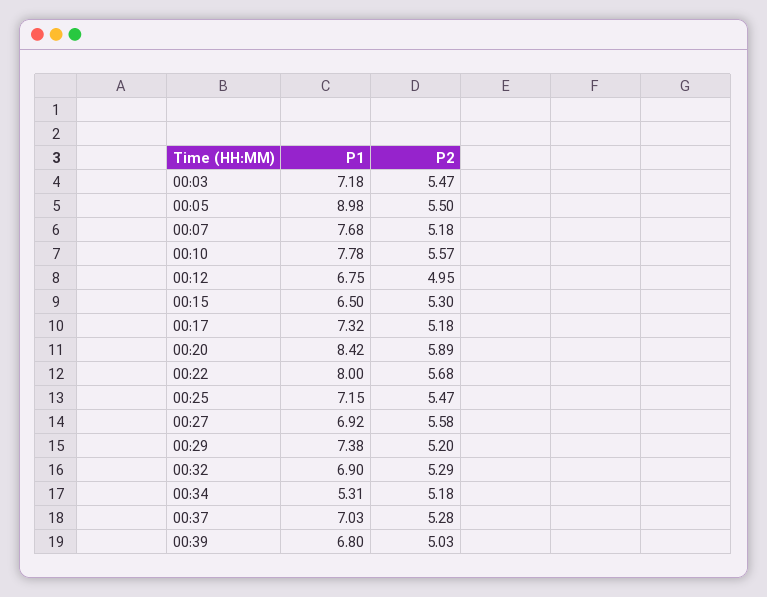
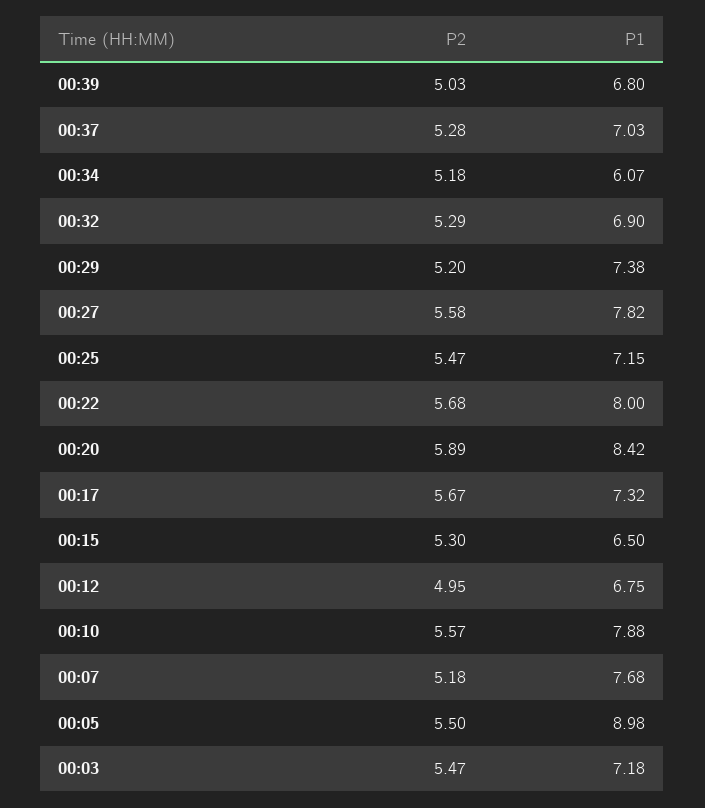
P1, 00:10: 7.78 -> 7.88
P2, 00:17: 5.18 -> 5.67
P1, 00:27: 6.92 -> 7.82
P1, 00:34: 5.31 -> 6.07

